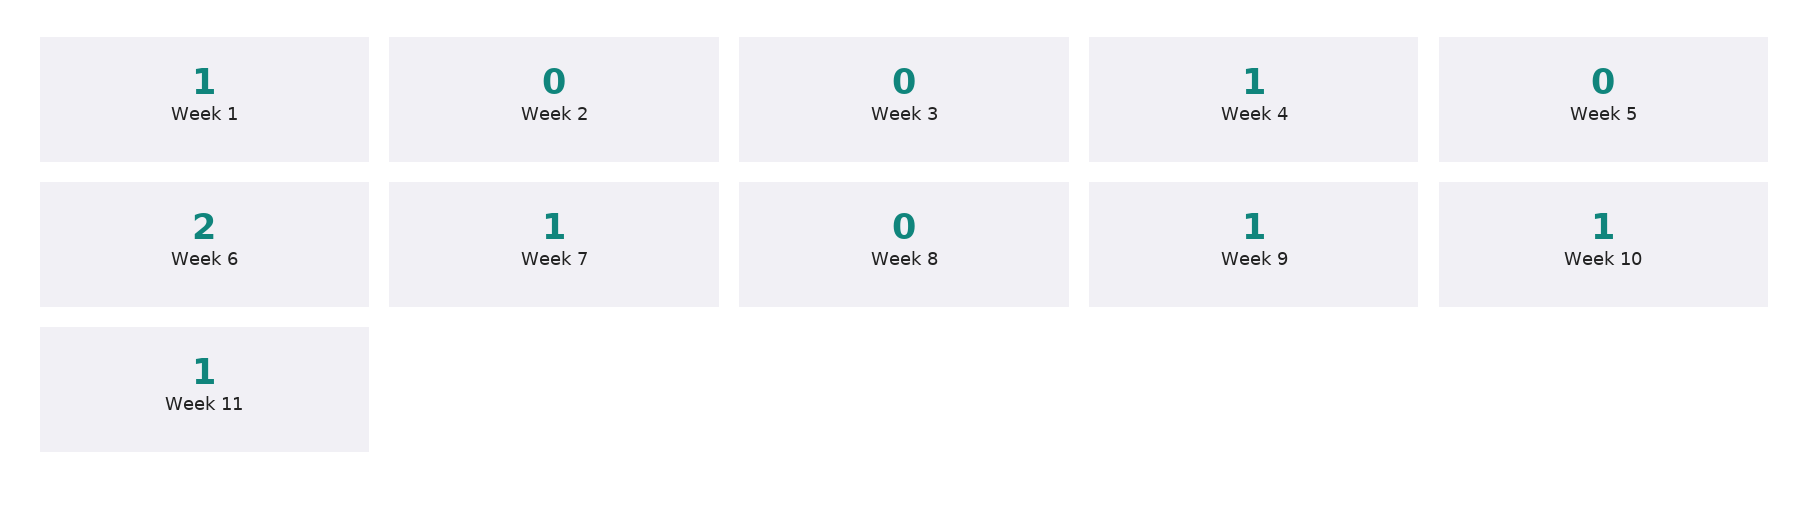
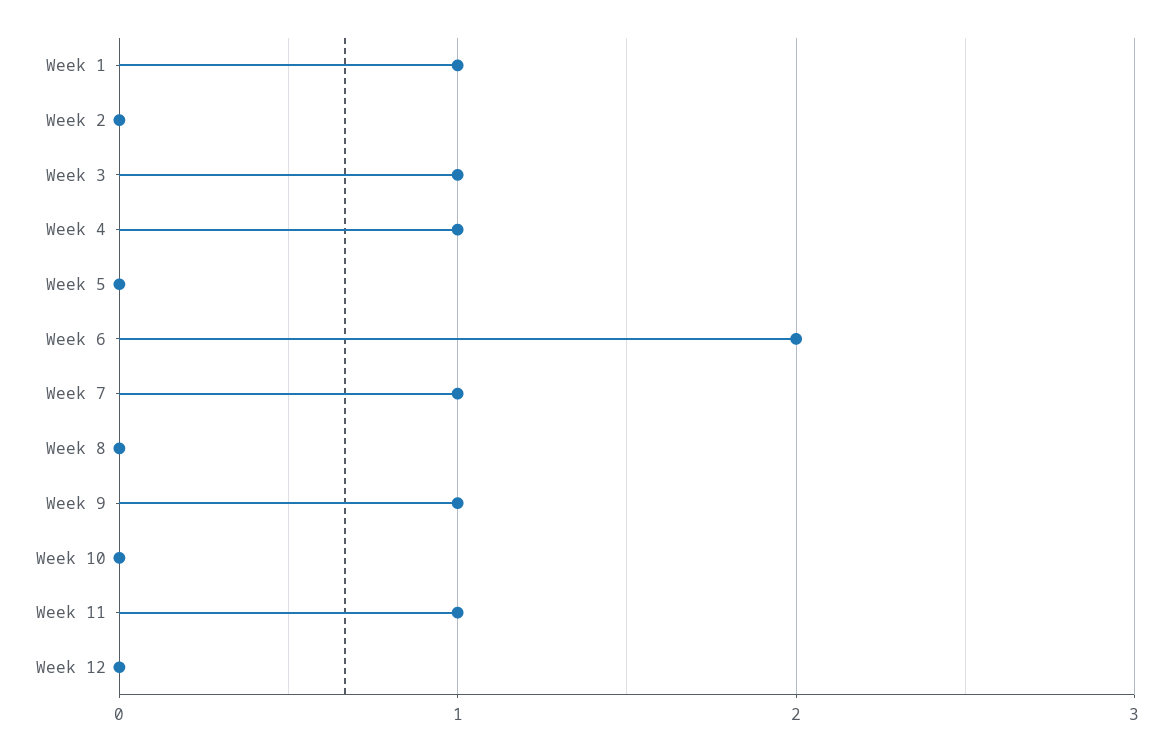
Week 3: 0 -> 1
Week 10: 1 -> 0
Week 12: none -> 0

